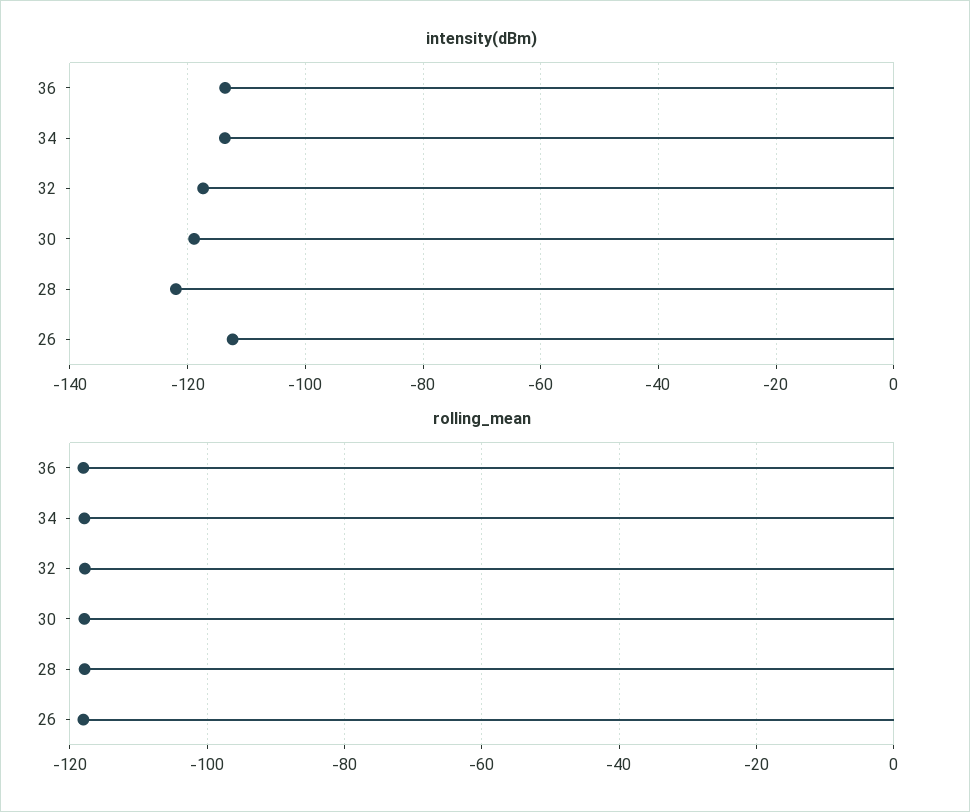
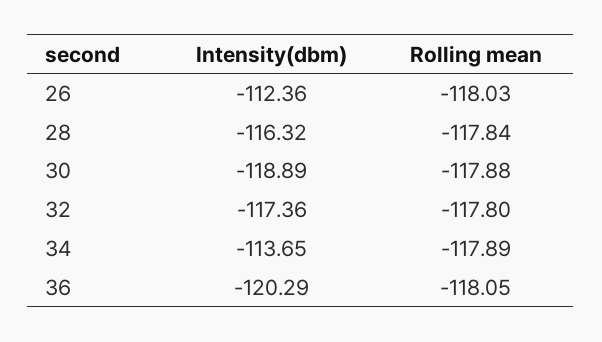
intensity(dBm), 36: -114 -> -120.29
intensity(dBm), 28: -122 -> -116.32

